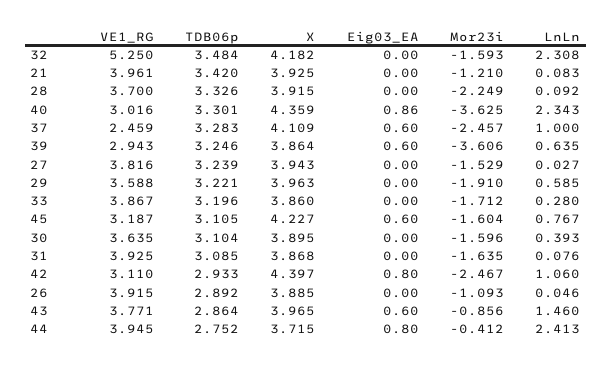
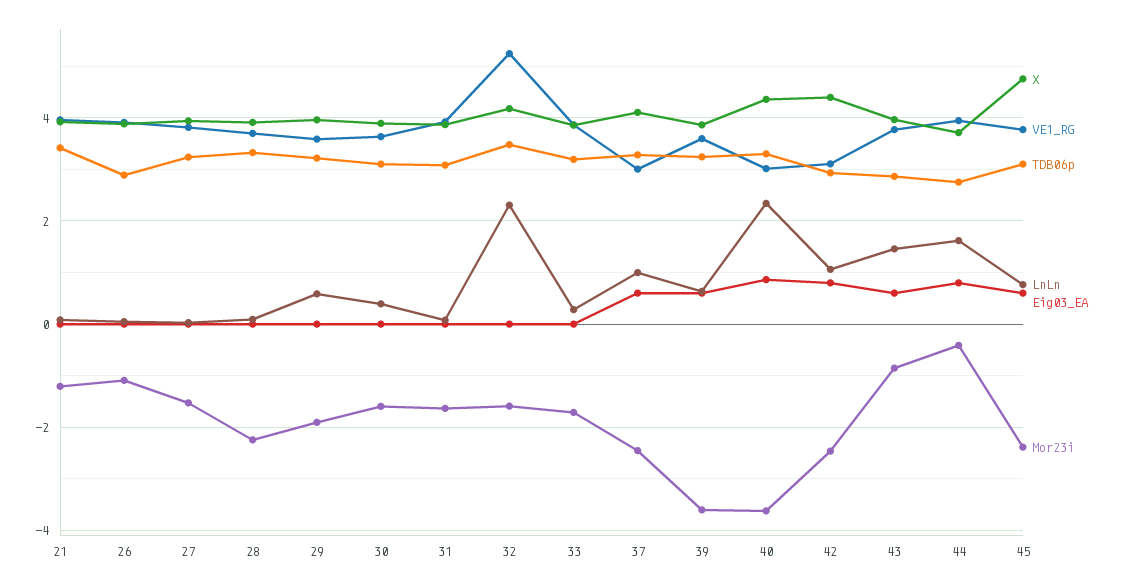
VE1_RG, 37: 2.459 -> 3
VE1_RG, 39: 2.943 -> 3.6
VE1_RG, 45: 3.187 -> 3.8
X, 45: 4.227 -> 4.8
Mor23i, 45: -1.604 -> -2.4
LnLn, 44: 2.413 -> 1.6

